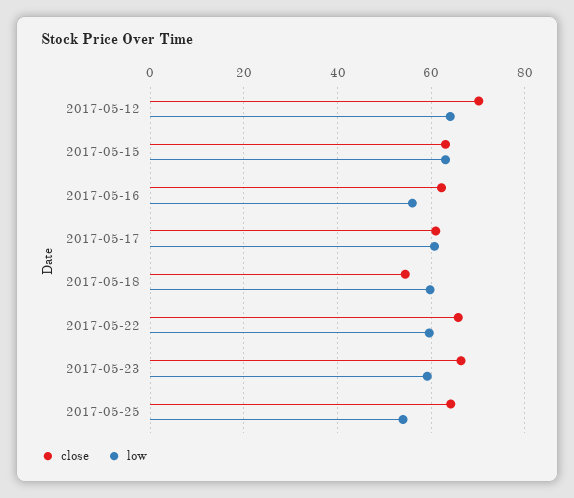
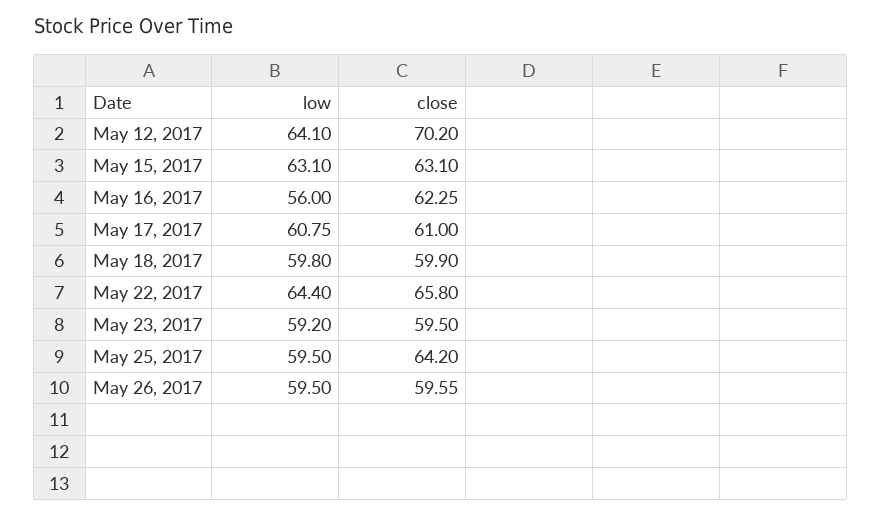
close, 2017-05-18: 54 -> 59.9
low, 2017-05-22: 60 -> 64.4
close, 2017-05-23: 66 -> 59.5
low, 2017-05-25: 54 -> 59.5
low, May 26, 2017: none -> 59.5
close, May 26, 2017: none -> 59.55

